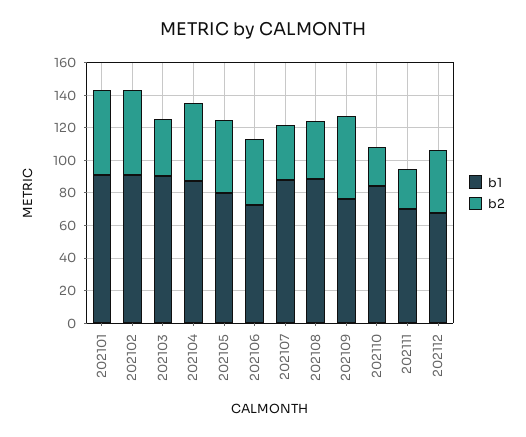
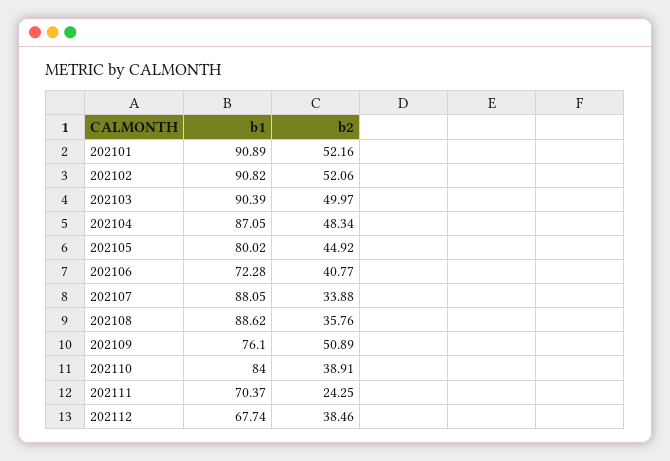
b2, 202103: 35 -> 49.97
b2, 202110: 25 -> 38.91

